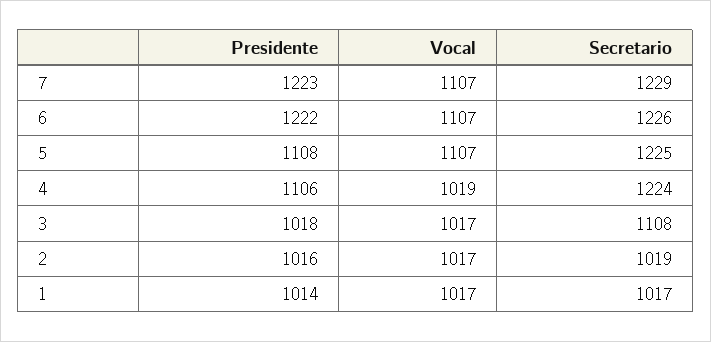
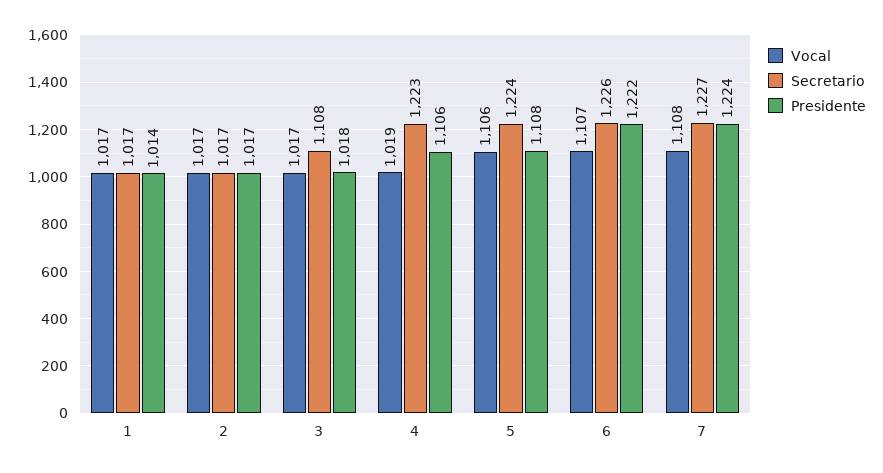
Presidente, 7: 1223 -> 1224
Vocal, 7: 1107 -> 1108
Secretario, 7: 1229 -> 1227
Vocal, 5: 1107 -> 1106
Secretario, 5: 1225 -> 1224
Secretario, 4: 1224 -> 1223
Presidente, 2: 1016 -> 1017
Secretario, 2: 1019 -> 1017

